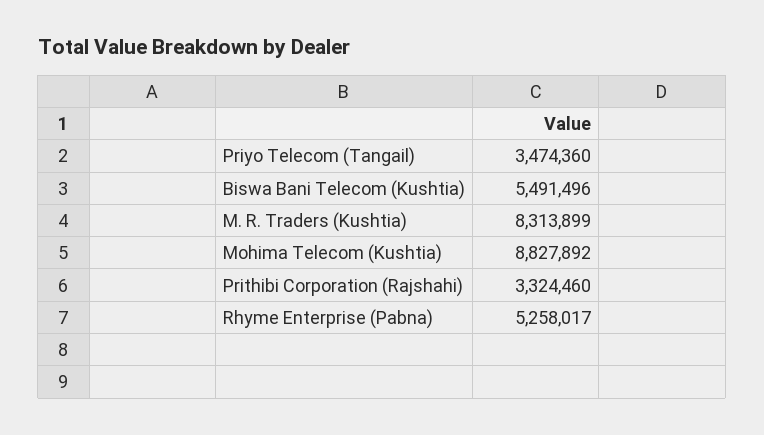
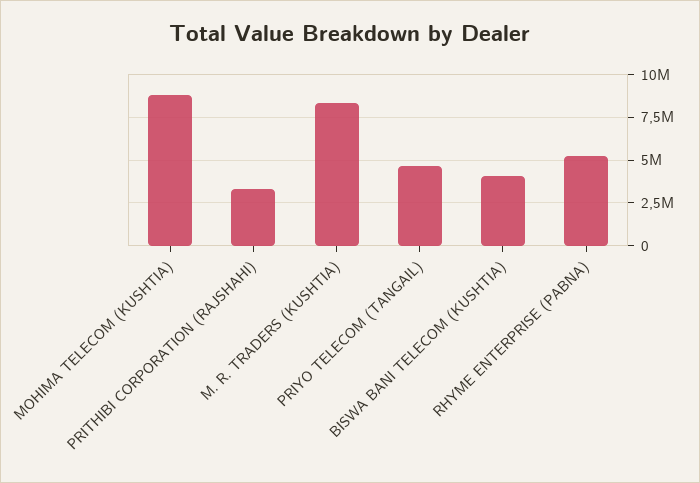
Priyo Telecom (Tangail): 3474360 -> 4500000
Biswa Bani Telecom (Kushtia): 5491496 -> 4000000

